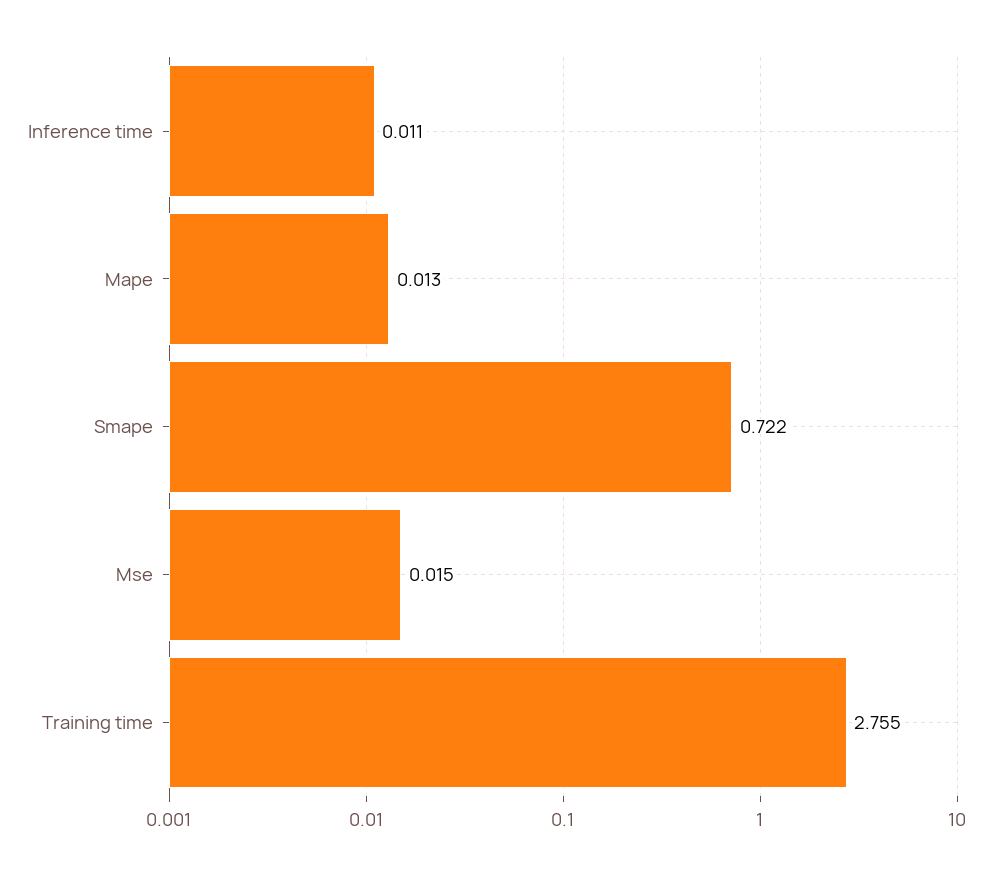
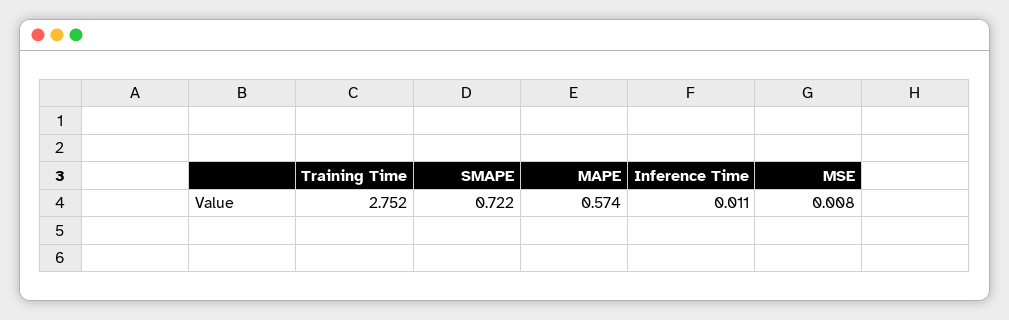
Mape: 0.013 -> 0.574
Mse: 0.015 -> 0.008
Training time: 2.755 -> 2.752

